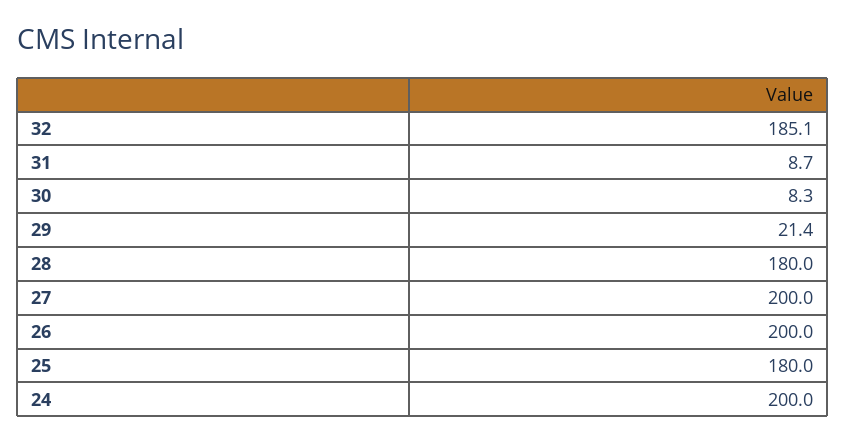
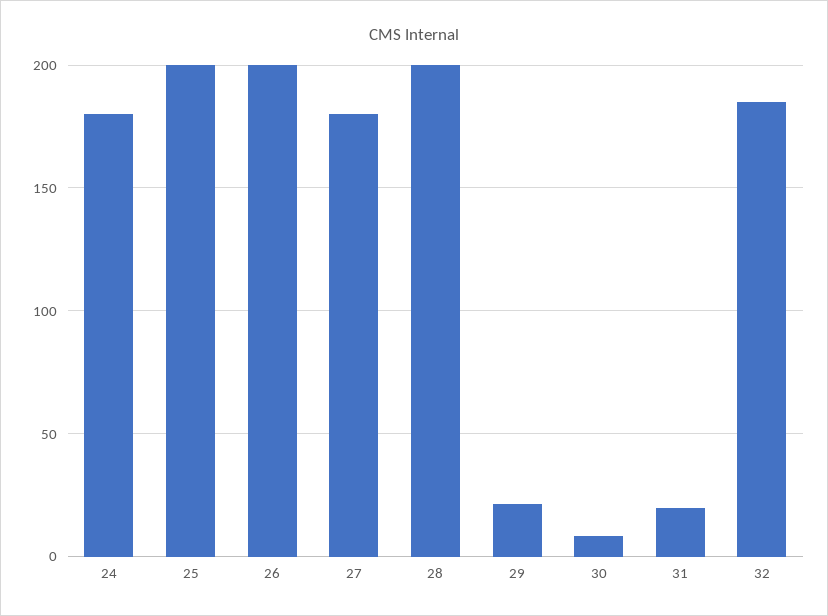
31: 8.7 -> 20
28: 180 -> 200
27: 200 -> 180
25: 180 -> 200
24: 200 -> 180

